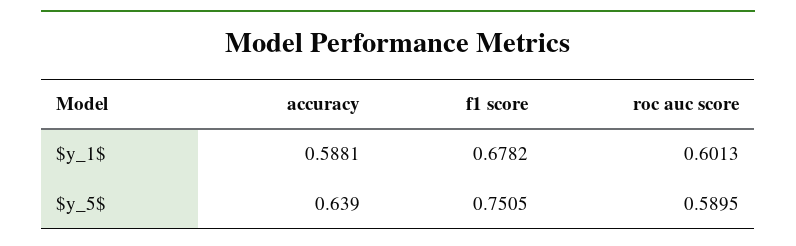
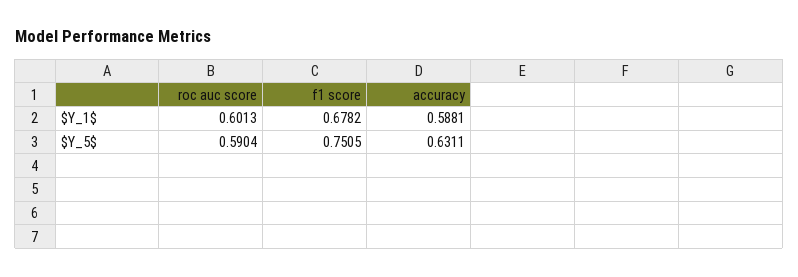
accuracy, $y_5$: 0.639 -> 0.6311
roc auc score, $y_5$: 0.5895 -> 0.5904

